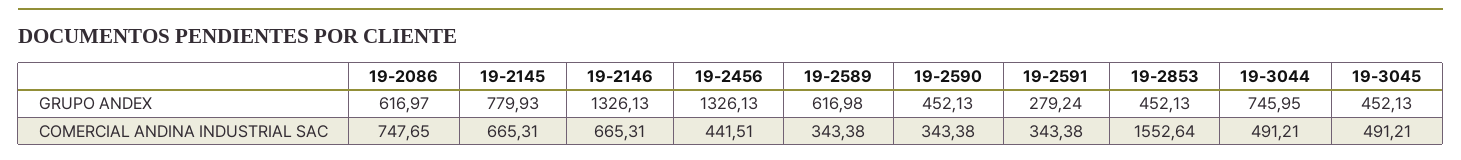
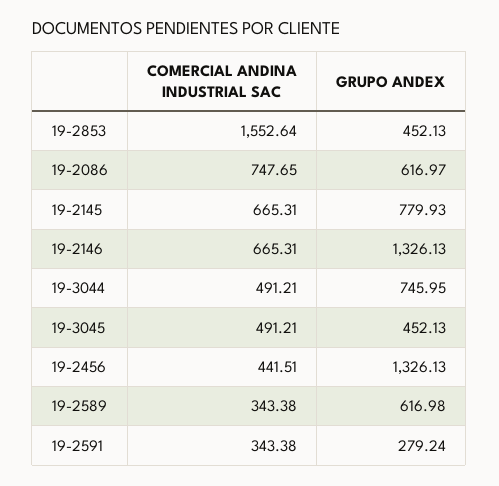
19-2590, GRUPO ANDEX: 452.13 -> none
19-2590, COMERCIAL ANDINA INDUSTRIAL SAC: 343.38 -> none

